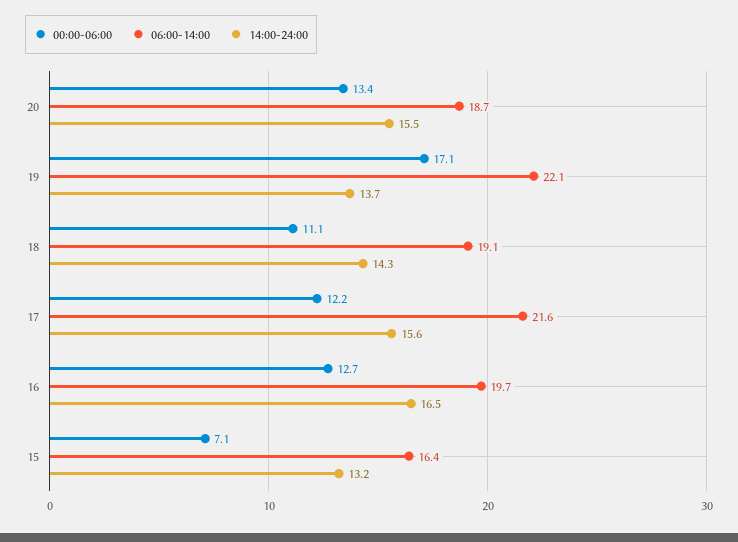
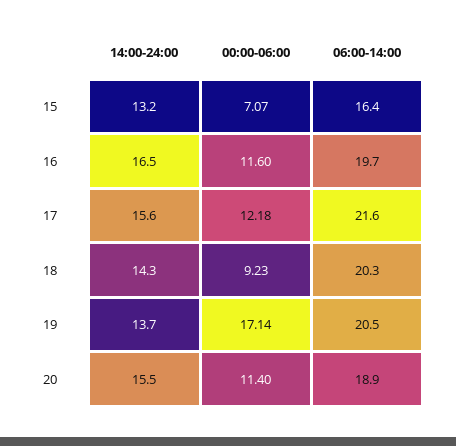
00:00-06:00, 20: 13.4 -> 11.4
06:00-14:00, 20: 18.7 -> 18.9
06:00-14:00, 19: 22.1 -> 20.5
00:00-06:00, 18: 11.1 -> 9.23
06:00-14:00, 18: 19.1 -> 20.3
00:00-06:00, 16: 12.7 -> 11.6

